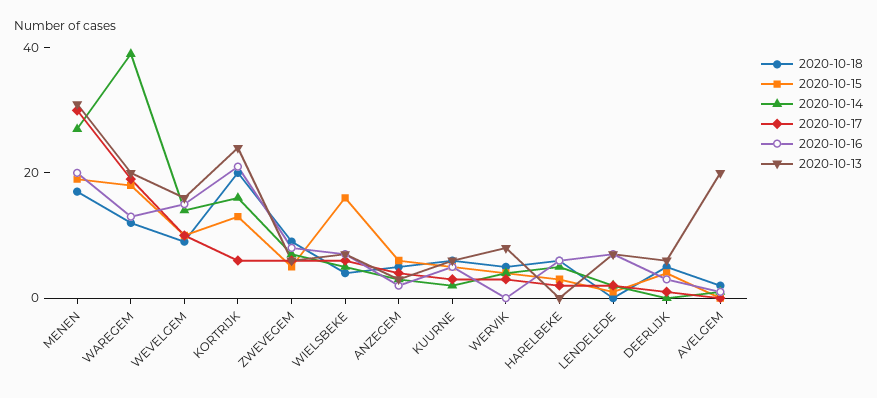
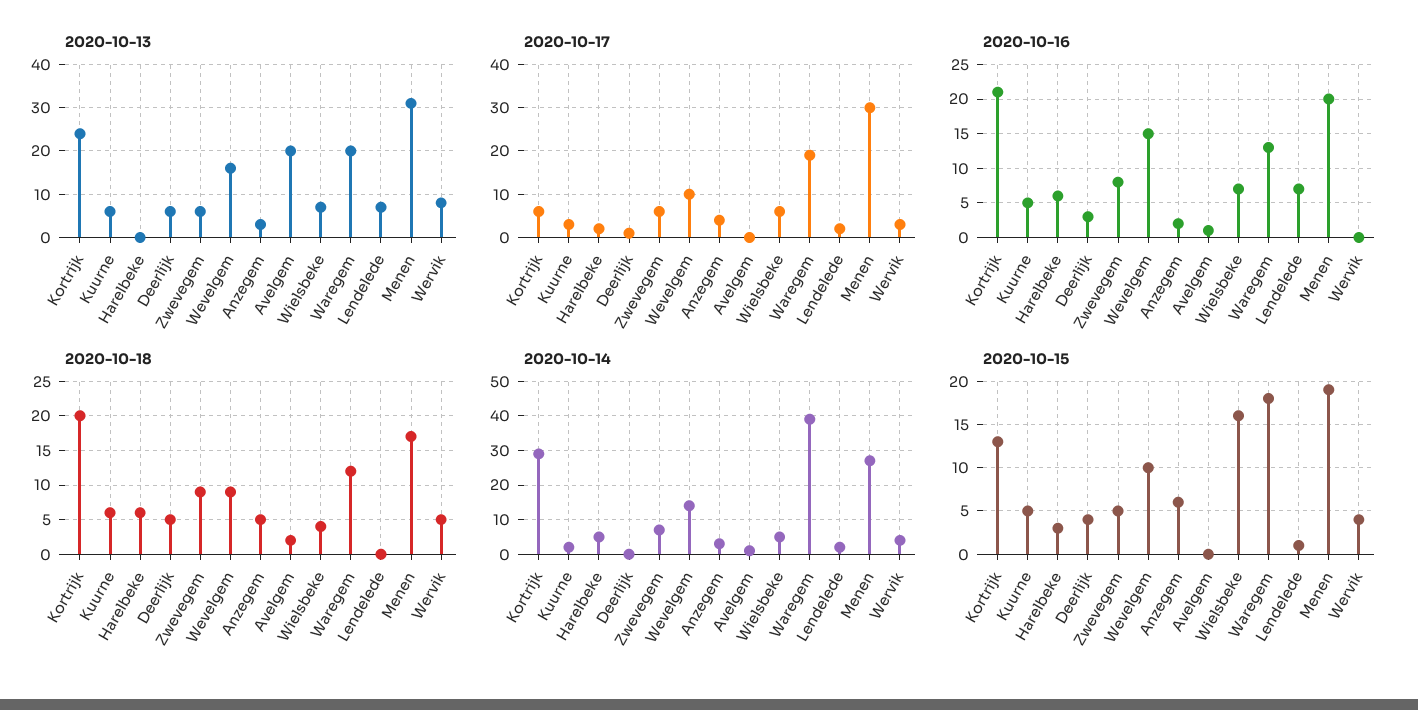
2020-10-14, KORTRIJK: 15 -> 30

